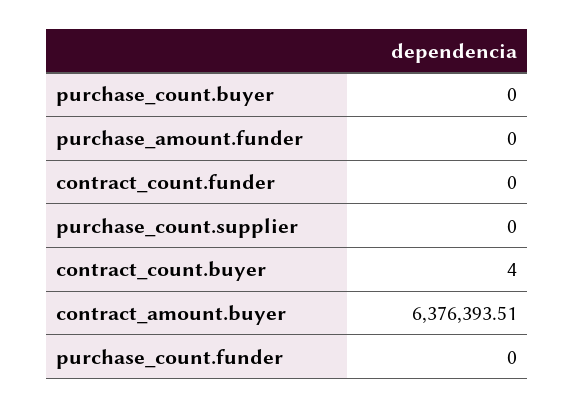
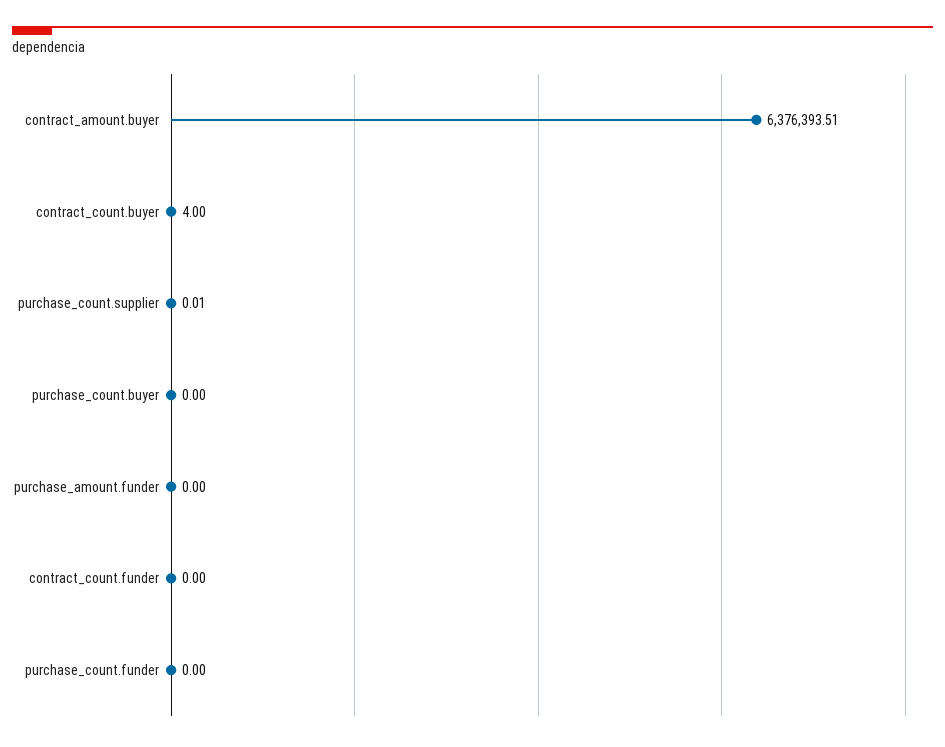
purchase_count.supplier: 0 -> 0.01

